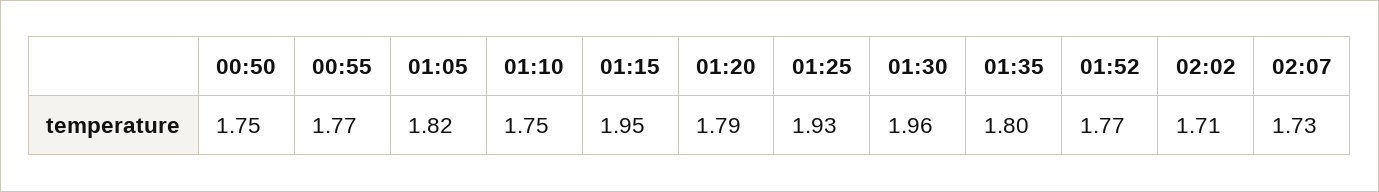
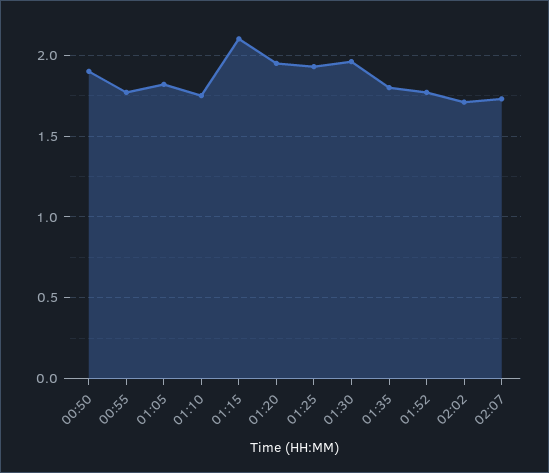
00:50: 1.75 -> 1.9
01:15: 1.95 -> 2.1
01:20: 1.79 -> 1.95

